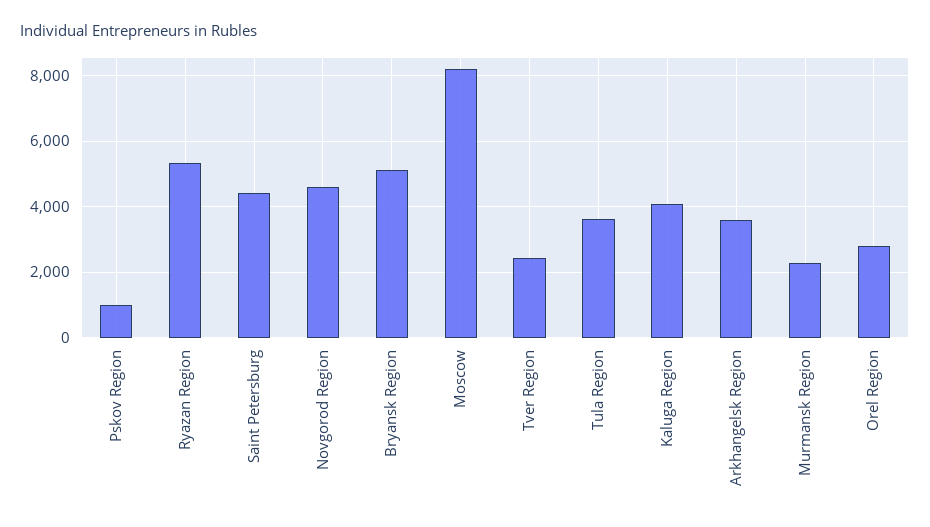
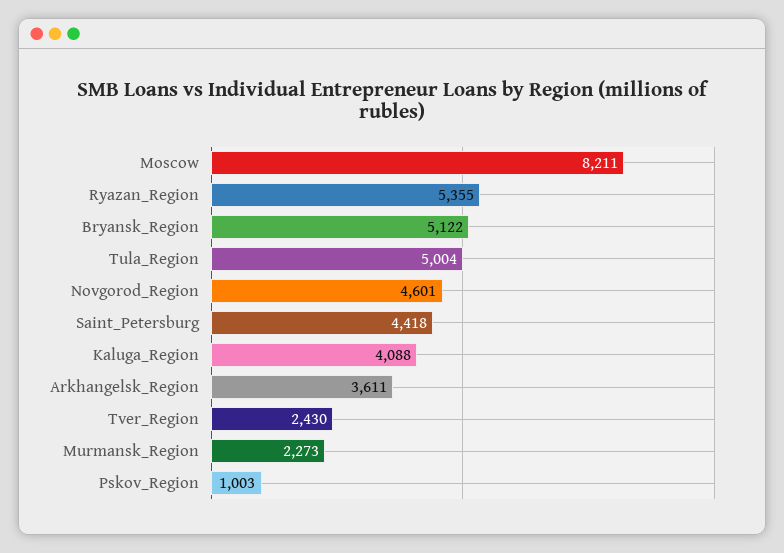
Tula Region: 3600 -> 5004
Orel Region: 2800 -> none

